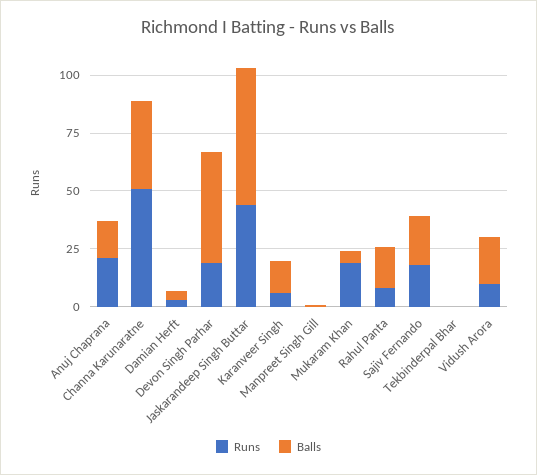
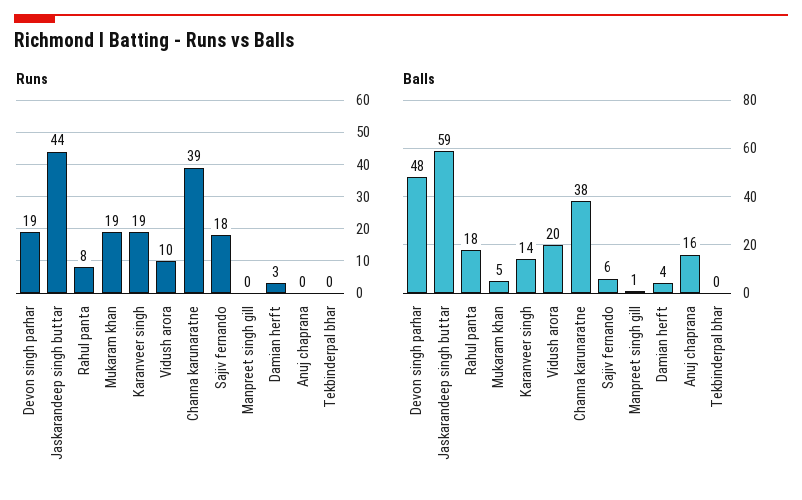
Runs, Anuj Chaprana: 20 -> 0
Runs, Channa Karunaratne: 50 -> 39
Runs, Karanveer Singh: 5 -> 19
Balls, Sajiv Fernando: 20 -> 6

